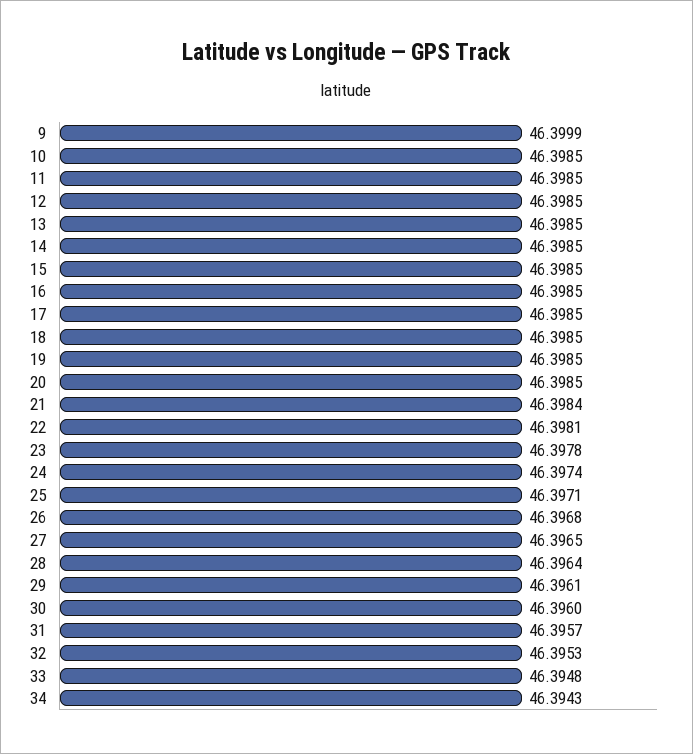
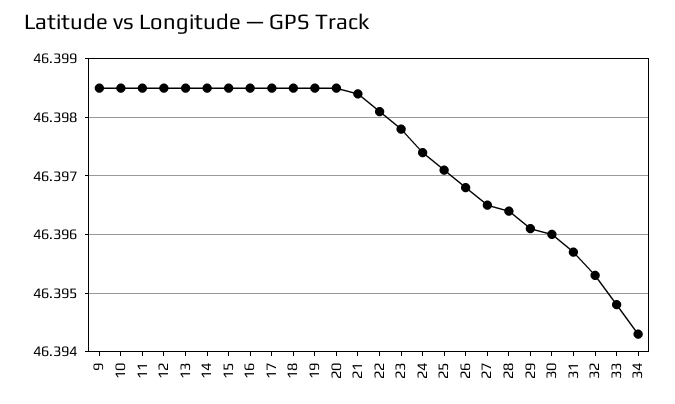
9: 46.3999 -> 46.3985

